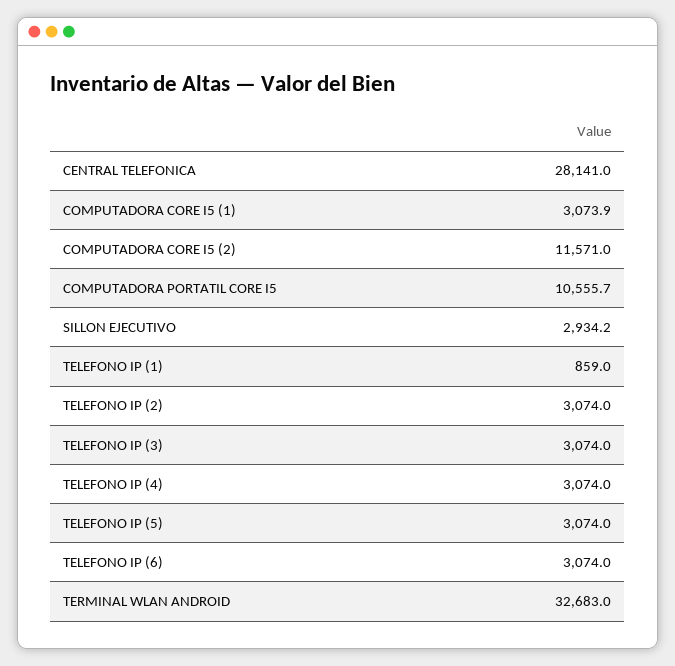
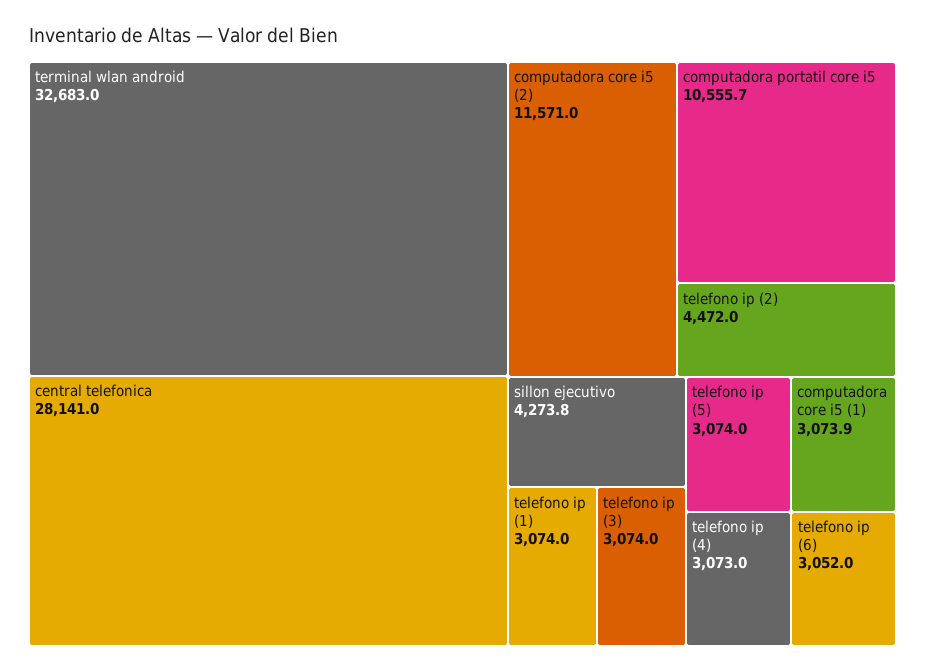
SILLON EJECUTIVO: 2934.2 -> 4273.8
TELEFONO IP (1): 859 -> 3074
TELEFONO IP (2): 3074 -> 4472
TELEFONO IP (4): 3074 -> 3073
TELEFONO IP (6): 3074 -> 3052

